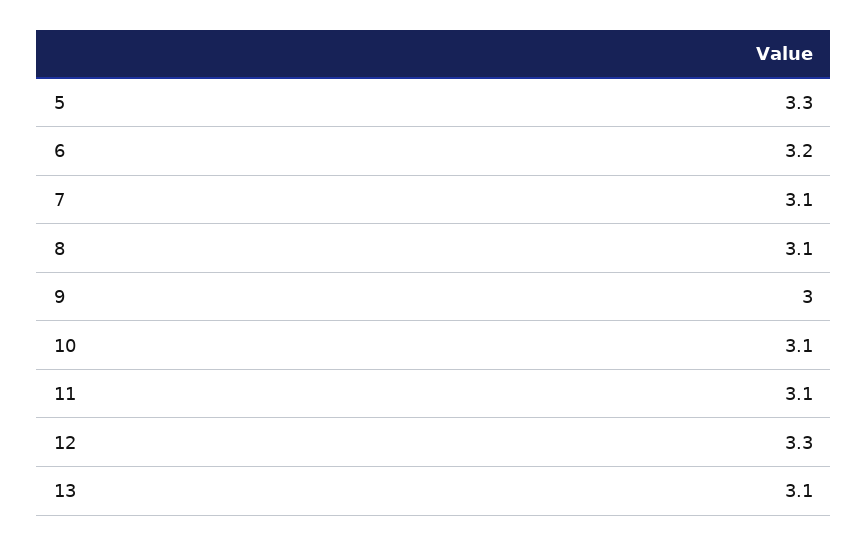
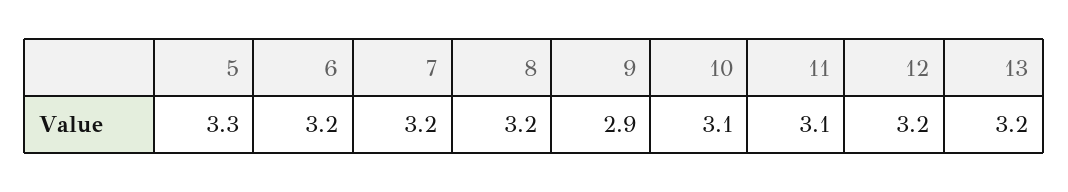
7: 3.1 -> 3.2
8: 3.1 -> 3.2
9: 3 -> 2.9
12: 3.3 -> 3.2
13: 3.1 -> 3.2

